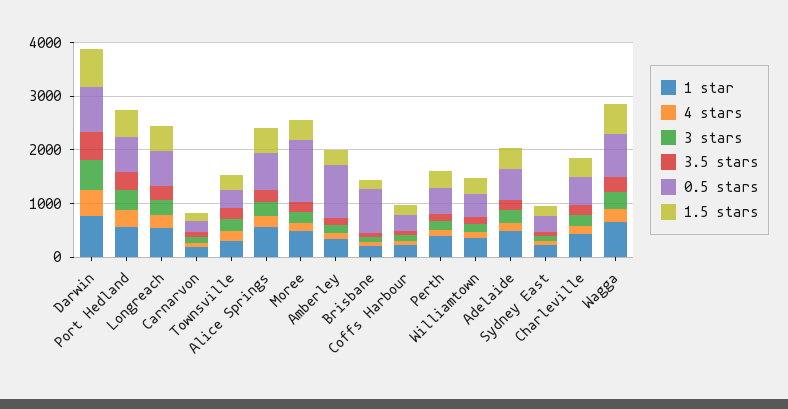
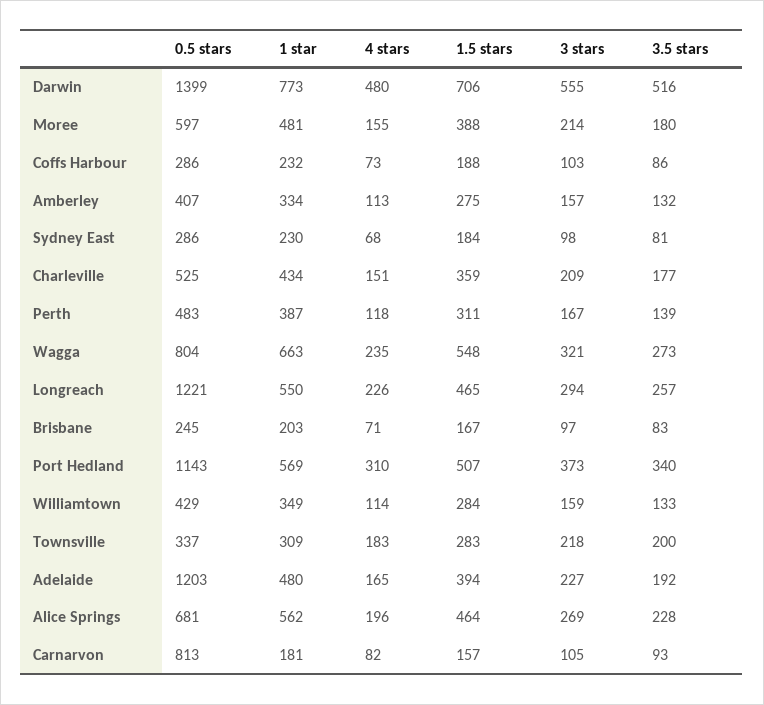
0.5 stars, Darwin: 800 -> 1399
0.5 stars, Port Hedland: 600 -> 1143
0.5 stars, Longreach: 600 -> 1221
0.5 stars, Carnarvon: 200 -> 813
0.5 stars, Moree: 1200 -> 597
0.5 stars, Amberley: 1000 -> 407
0.5 stars, Brisbane: 800 -> 245
0.5 stars, Adelaide: 600 -> 1203

